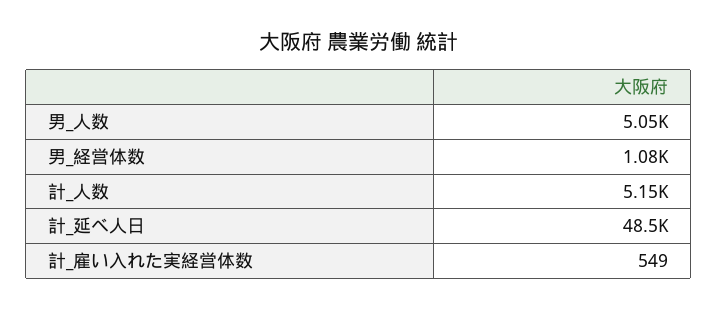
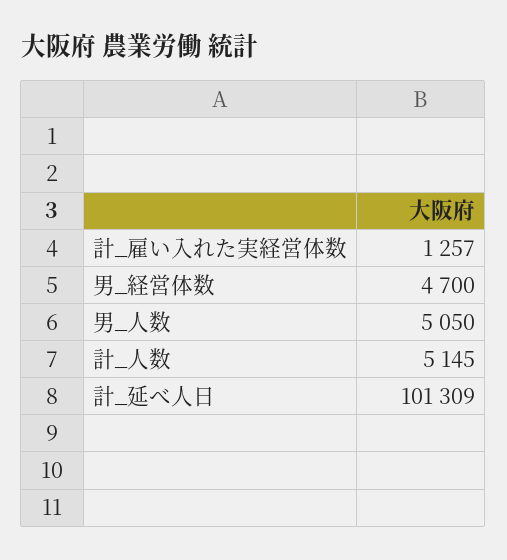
男_経営体数: 1080 -> 4700
計_延べ人日: 48500 -> 101309
計_雇い入れた実経営体数: 549 -> 1257

